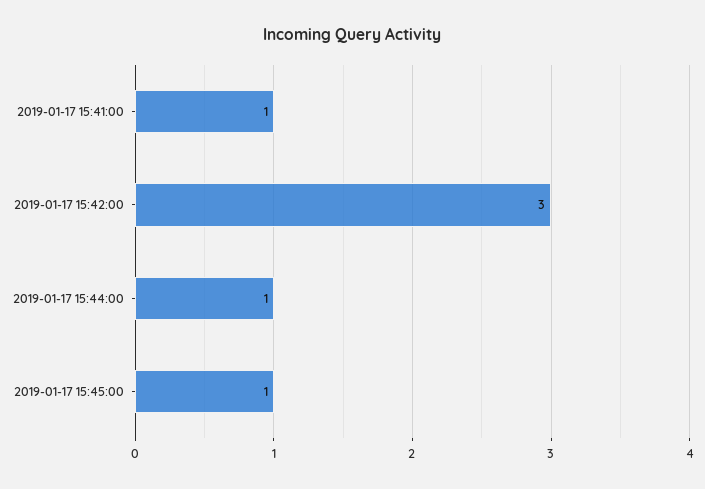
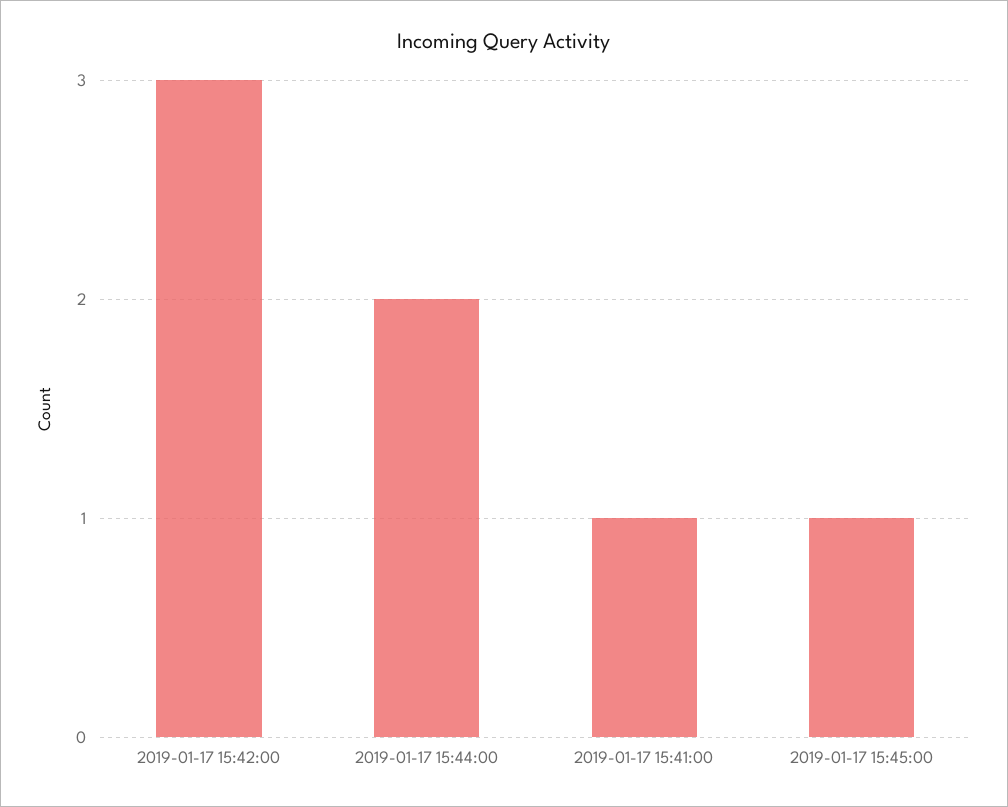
2019-01-17 15:44:00: 1 -> 2

